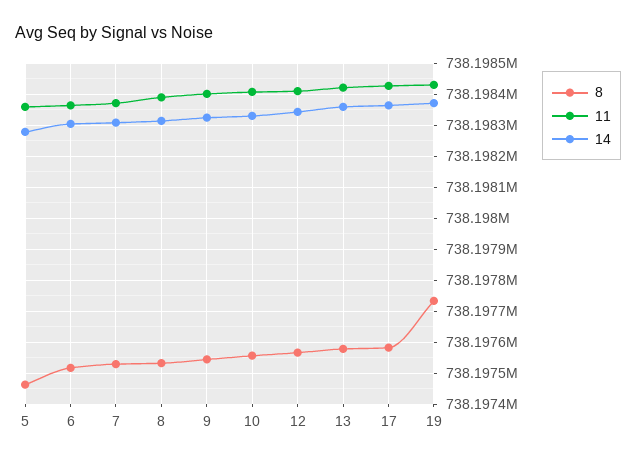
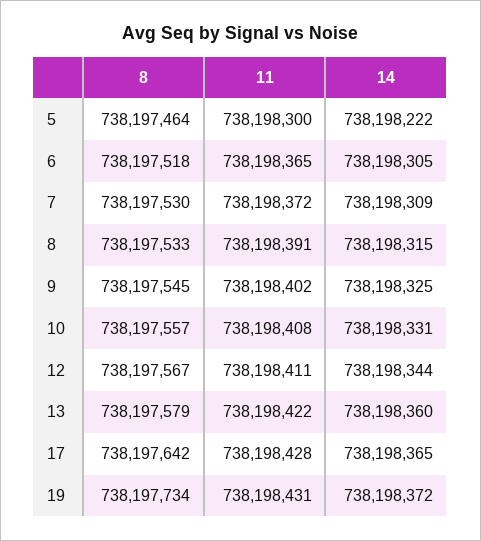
11, 5: 738198360 -> 738198300
14, 5: 738198280 -> 738198222
8, 17: 738197580 -> 738197642

